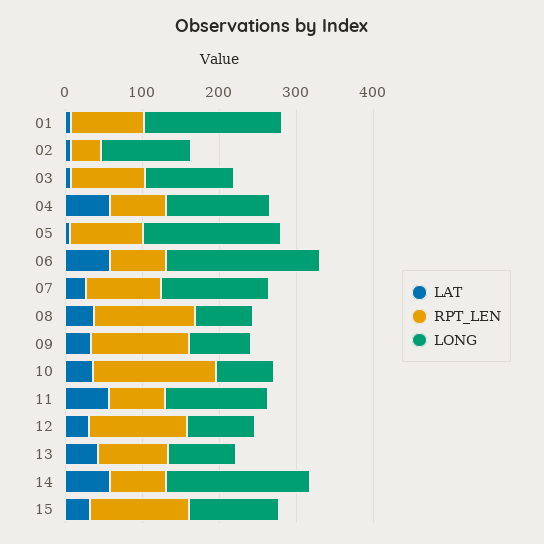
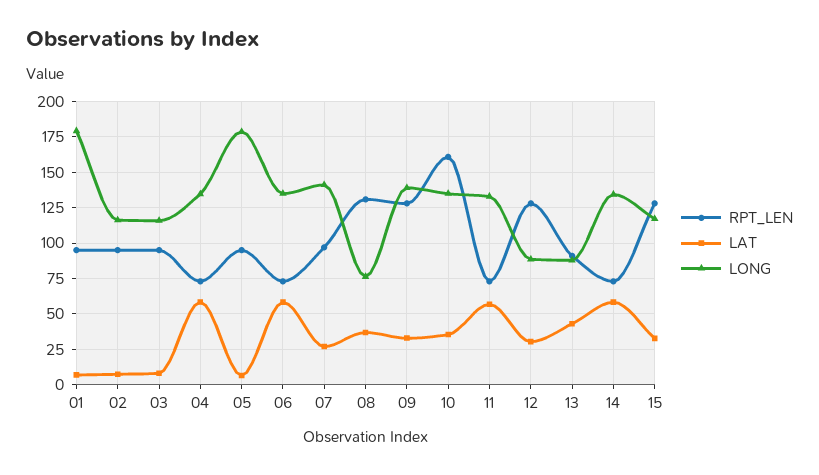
RPT_LEN, 02: 40 -> 95
LONG, 06: 200 -> 135
LONG, 09: 80 -> 140
LONG, 10: 80 -> 135
LONG, 14: 180 -> 135

